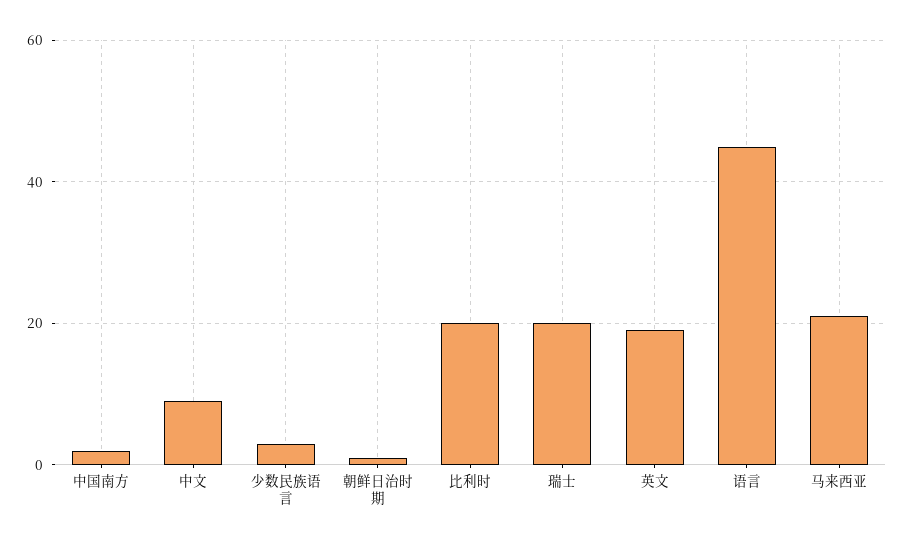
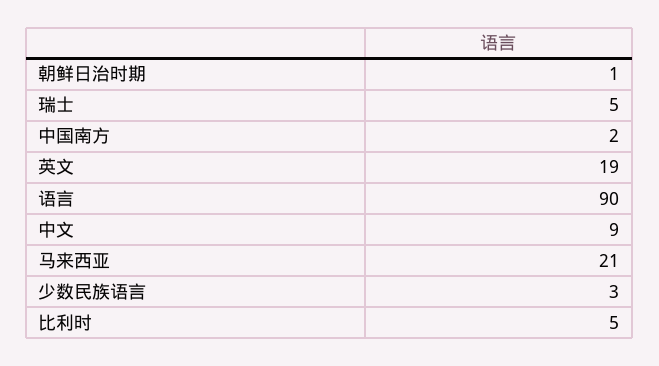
比利时: 20 -> 5
瑞士: 20 -> 5
语言: 45 -> 90

